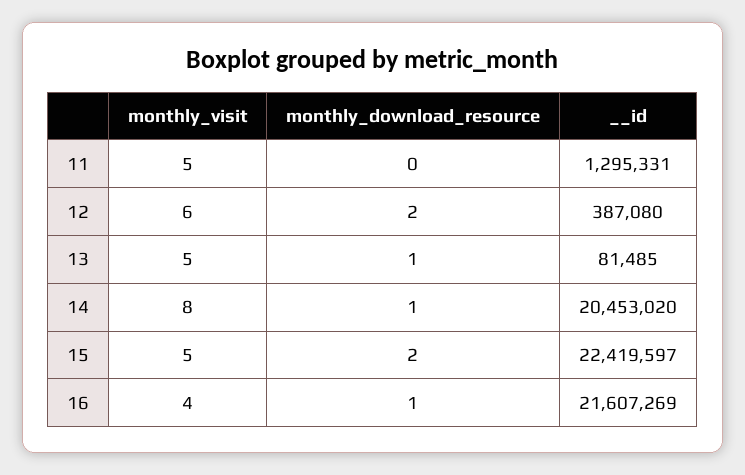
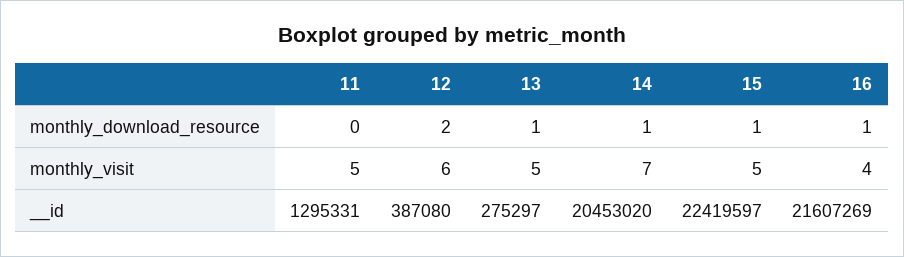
__id, 13: 81485 -> 275297
monthly_visit, 14: 8 -> 7
monthly_download_resource, 15: 2 -> 1

